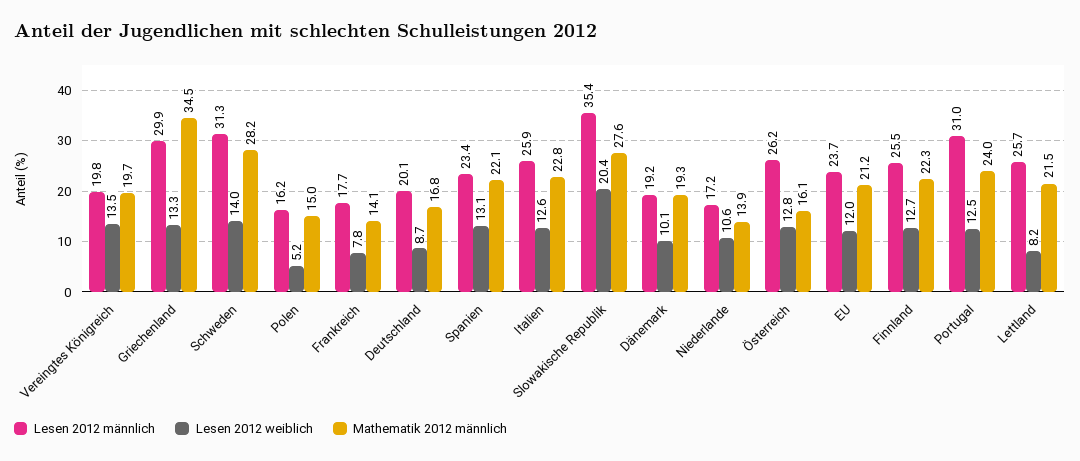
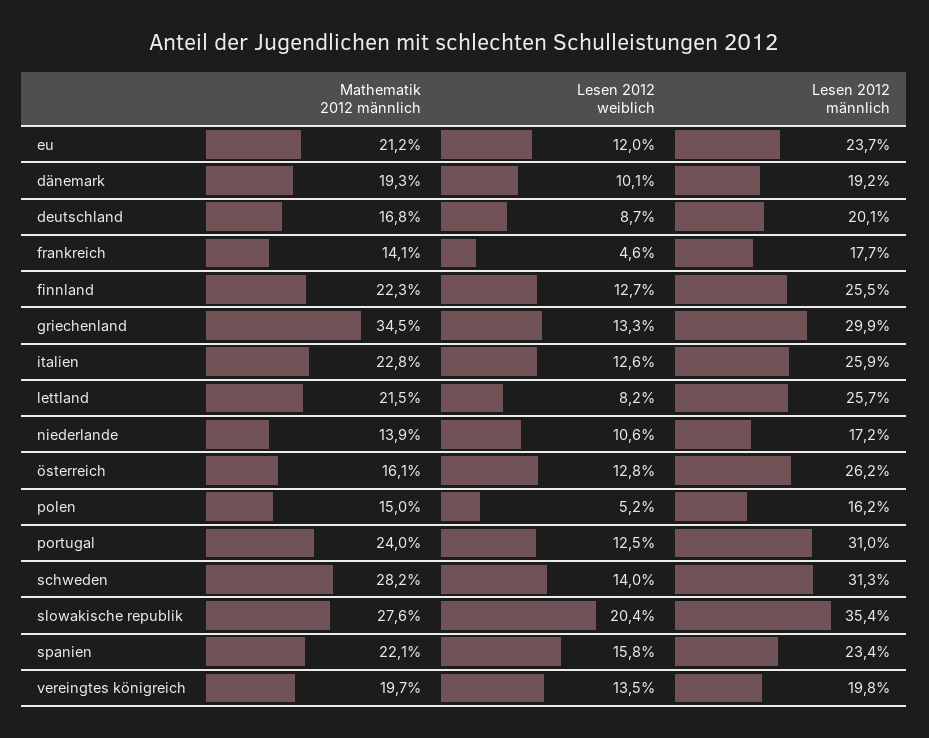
Lesen 2012 weiblich, Frankreich: 7.8 -> 4.6
Lesen 2012 weiblich, Spanien: 13.1 -> 15.8

